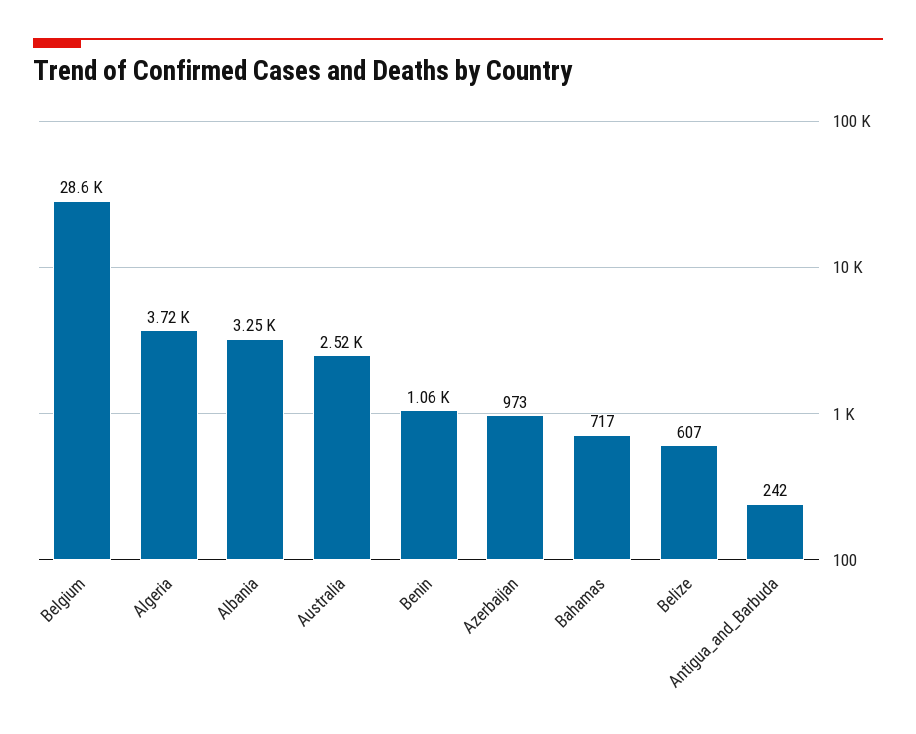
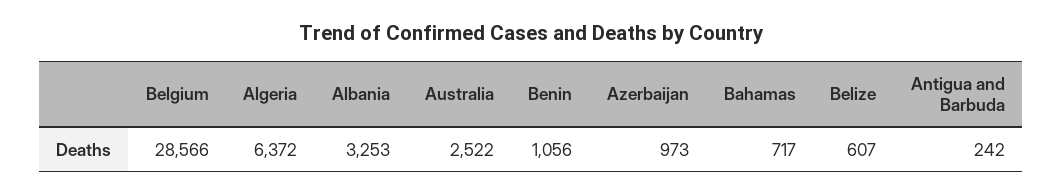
Algeria: 3720 -> 6372

